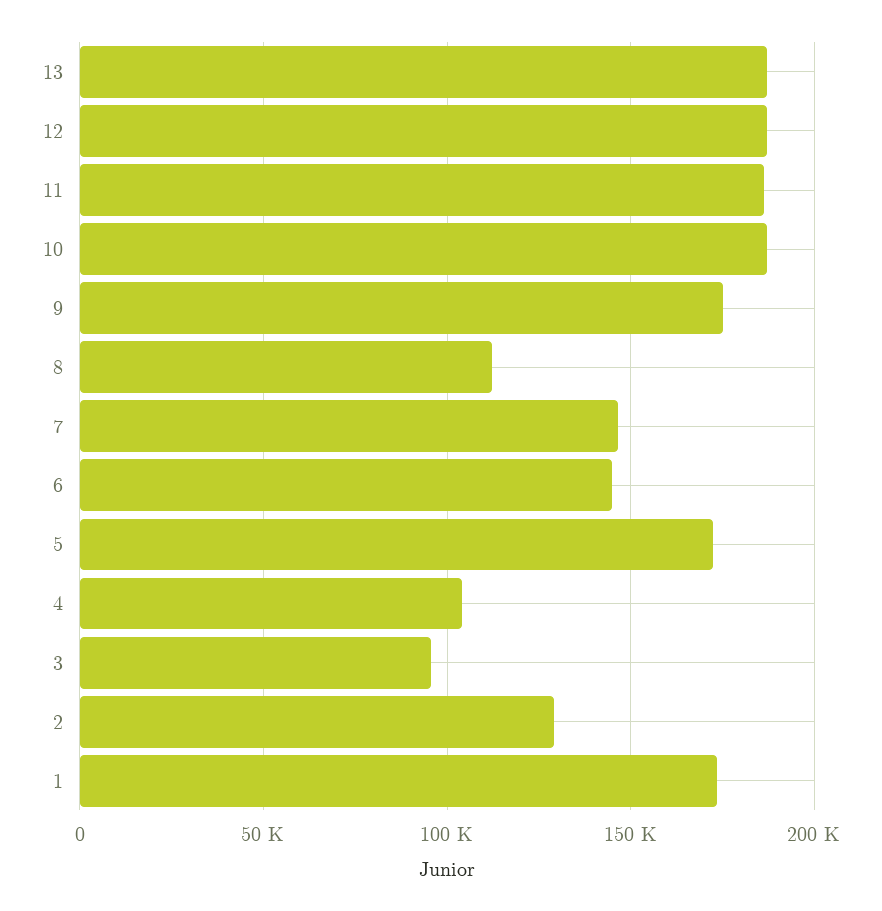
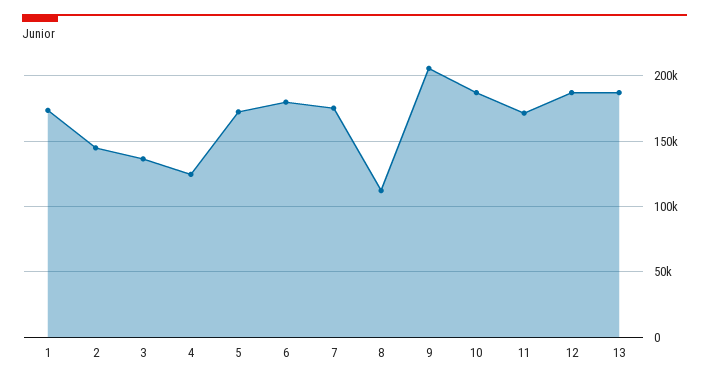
11: 185000 -> 170000
9: 175000 -> 205000
7: 145000 -> 175000
6: 145000 -> 180000
4: 105000 -> 125000
3: 95000 -> 135000
2: 130000 -> 145000

